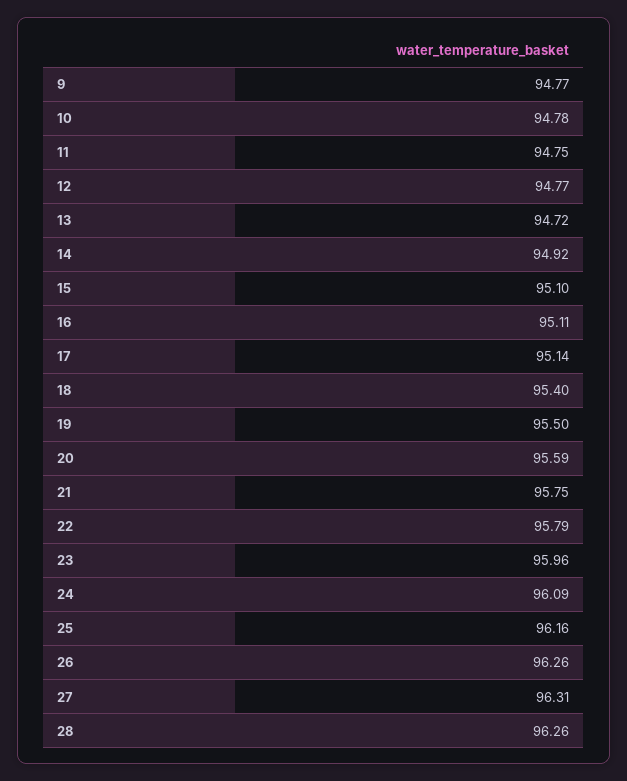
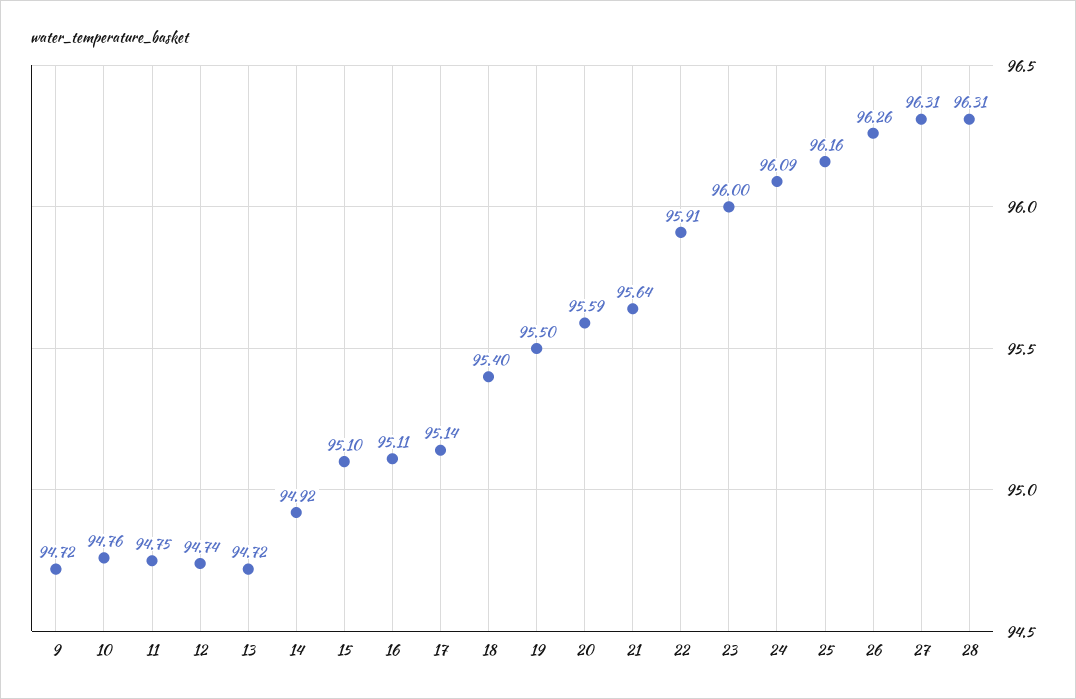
9: 94.77 -> 94.72
10: 94.78 -> 94.76
12: 94.77 -> 94.74
21: 95.75 -> 95.64
22: 95.79 -> 95.91
23: 95.96 -> 96
28: 96.26 -> 96.31

